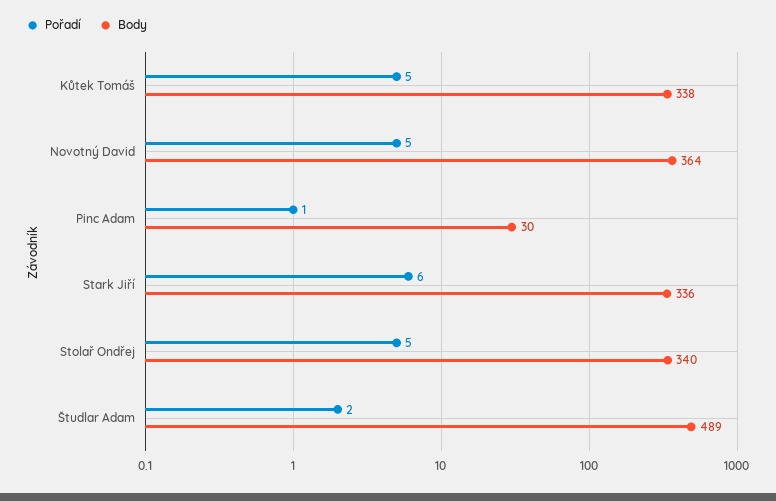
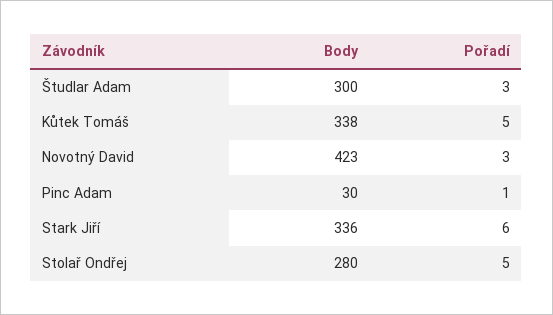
Pořadí, Novotný David: 5 -> 3
Body, Novotný David: 364 -> 423
Body, Stolař Ondřej: 340 -> 280
Pořadí, Študlar Adam: 2 -> 3
Body, Študlar Adam: 489 -> 300

